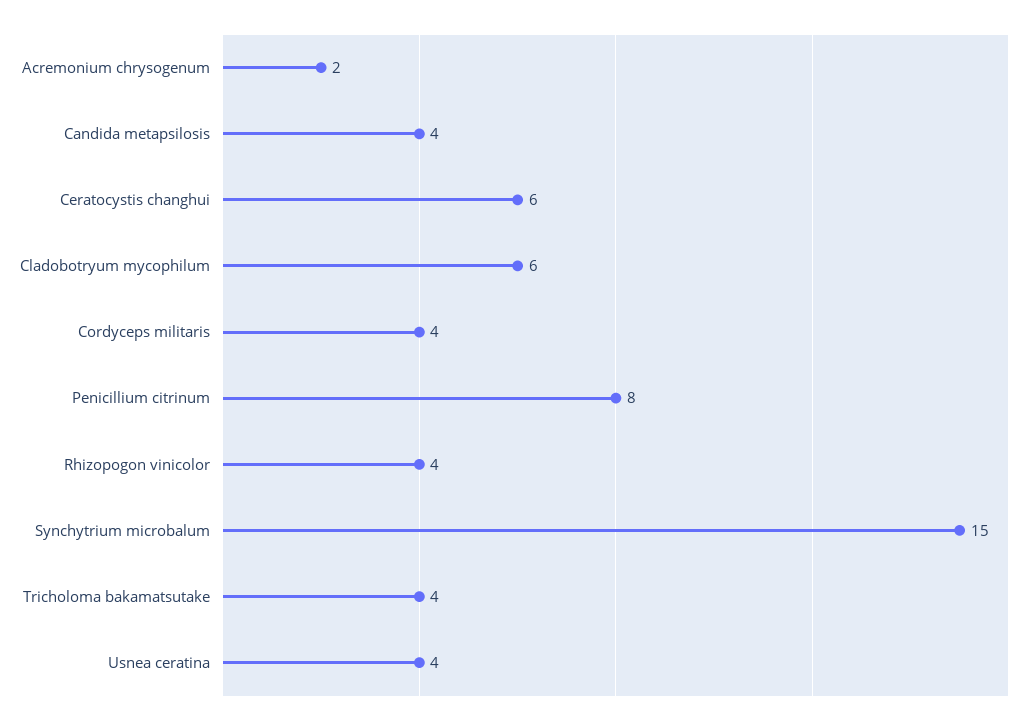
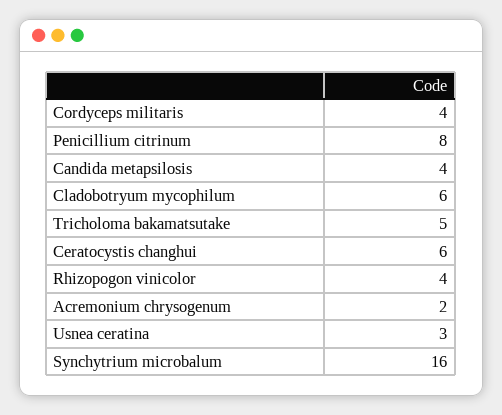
Synchytrium microbalum: 15 -> 16
Tricholoma bakamatsutake: 4 -> 5
Usnea ceratina: 4 -> 3

